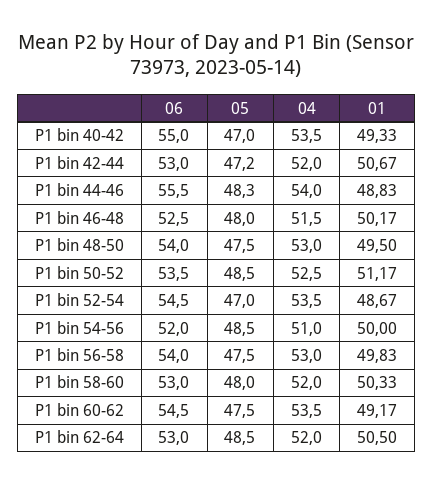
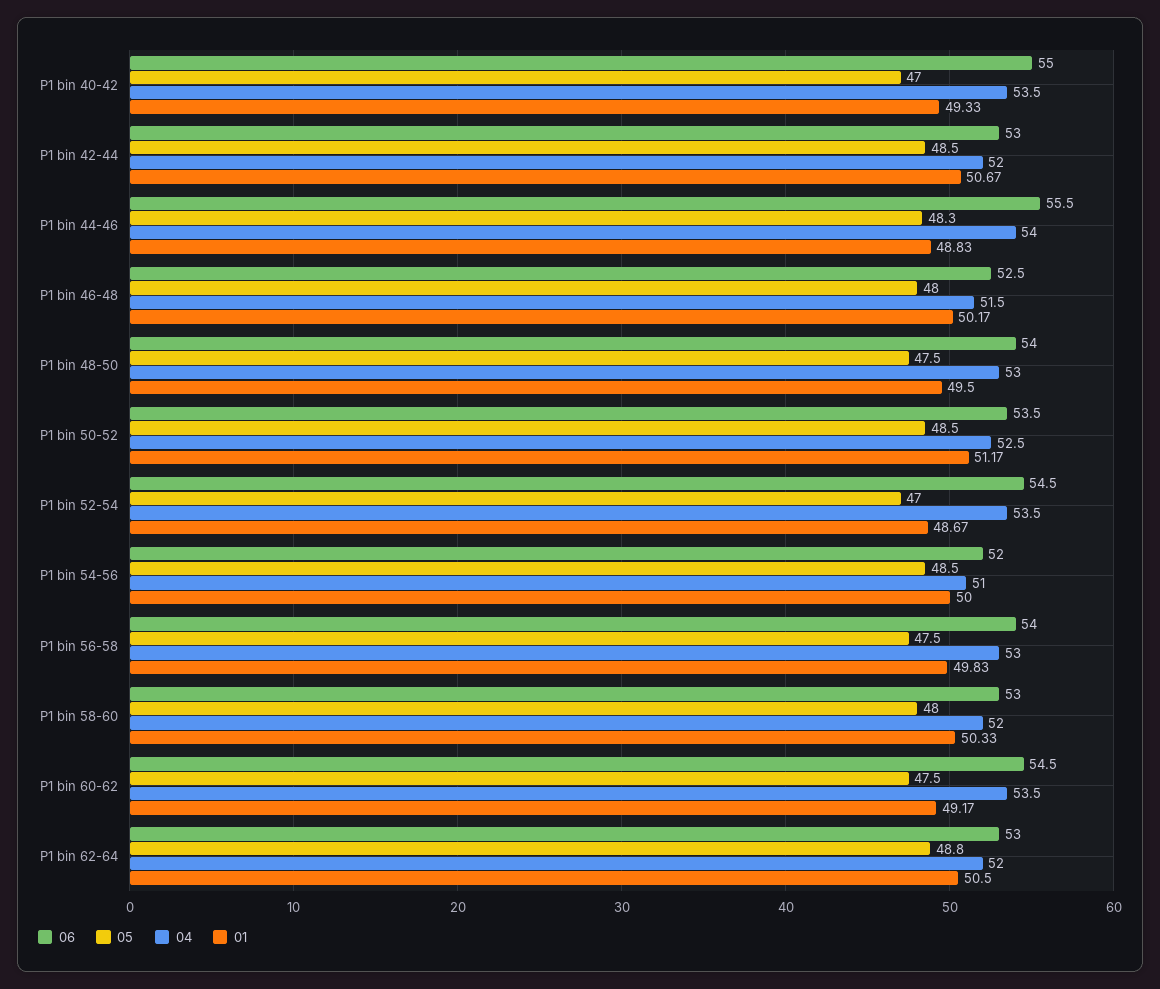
05, P1 bin 42-44: 47.2 -> 48.5
05, P1 bin 62-64: 48.5 -> 48.8

